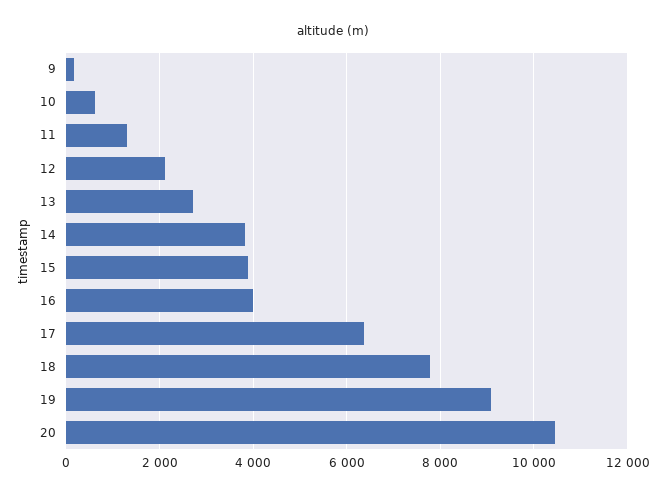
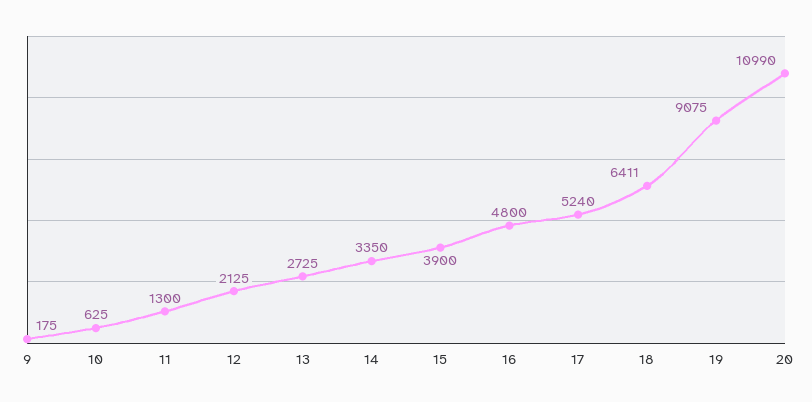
14: 3800 -> 3350
16: 4000 -> 4800
17: 6400 -> 5240
18: 7800 -> 6411
20: 10400 -> 10990

